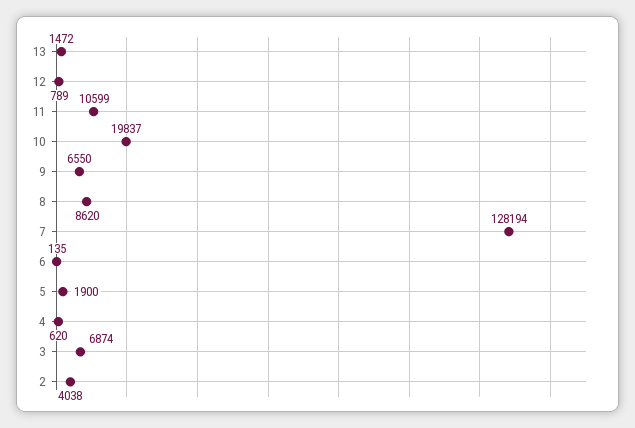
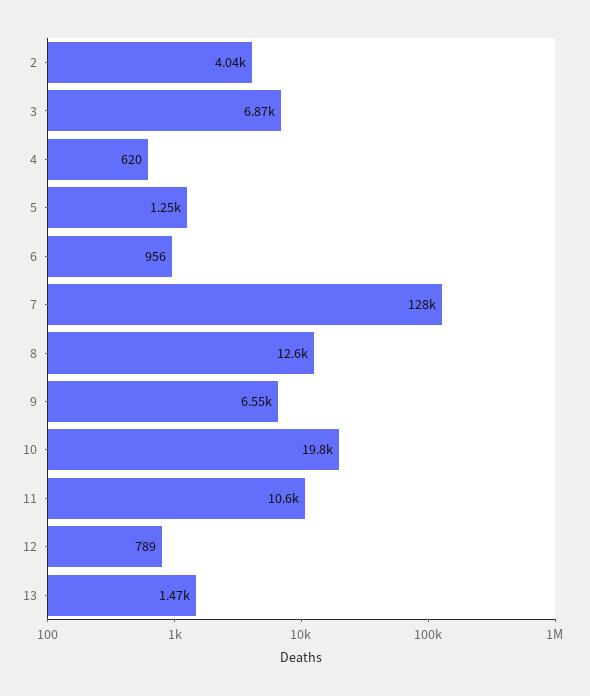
8: 8620 -> 12600
6: 135 -> 956
5: 1900 -> 1250

